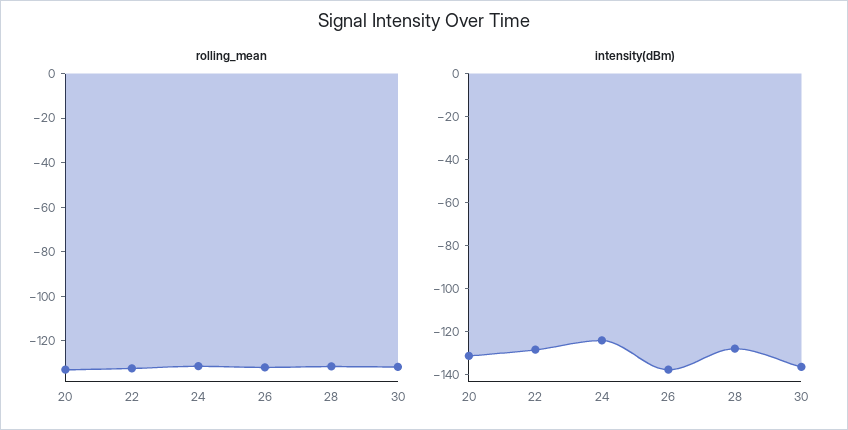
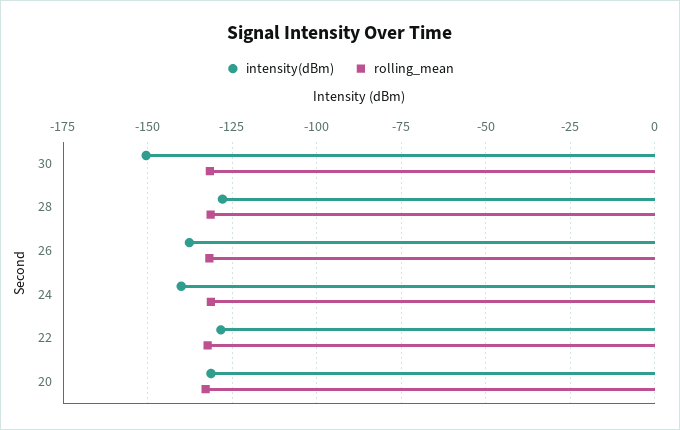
intensity(dBm), 24: -125 -> -140
intensity(dBm), 30: -135 -> -150

